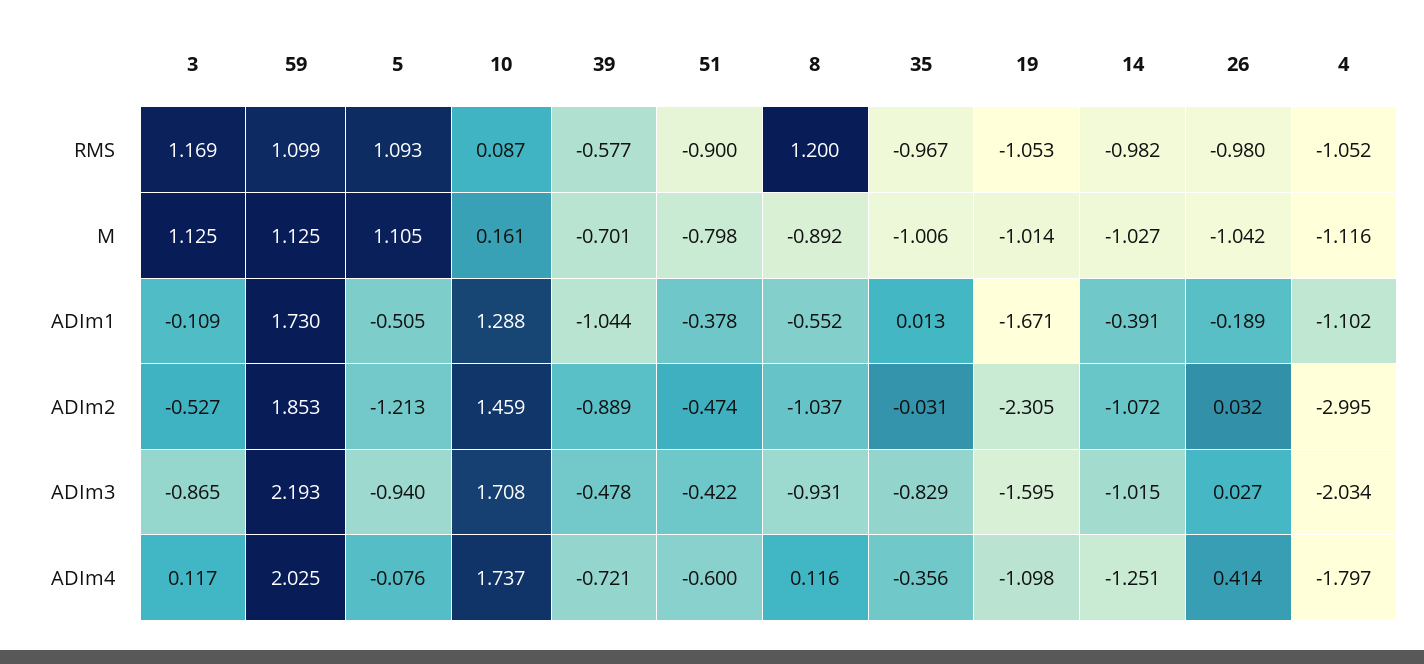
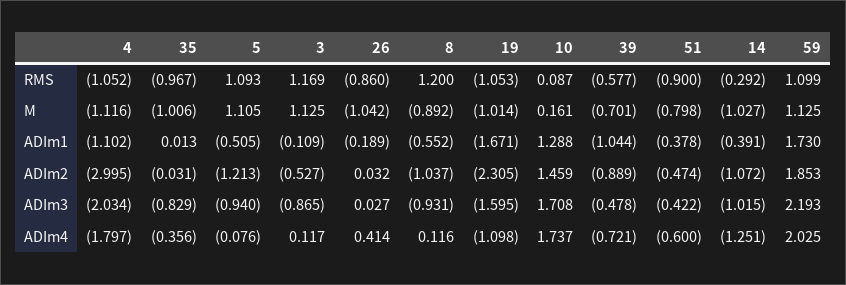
14, RMS: -0.982 -> -0.292
26, RMS: -0.98 -> -0.86

